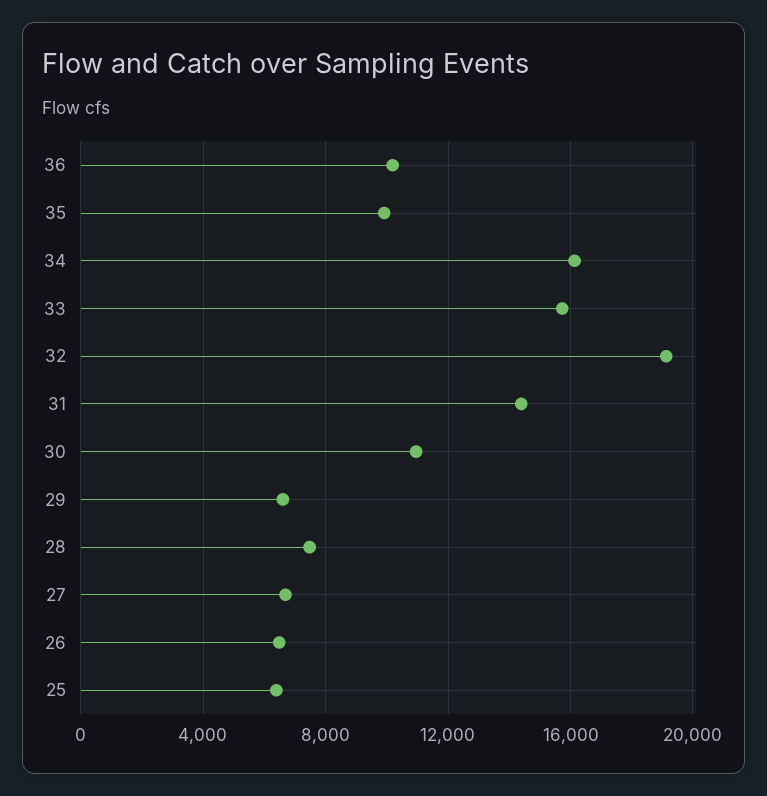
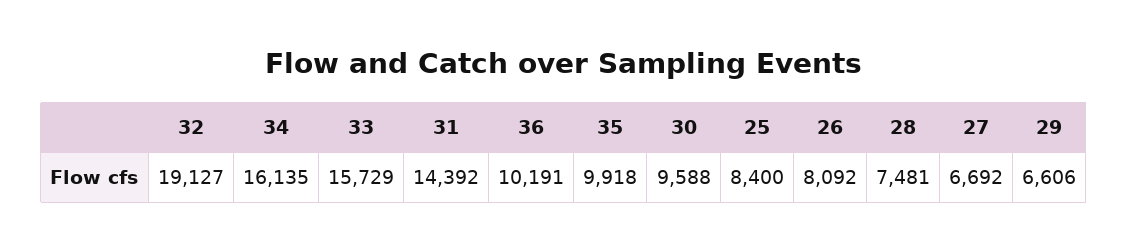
30: 11000 -> 9588
26: 6500 -> 8092
25: 6500 -> 8400

